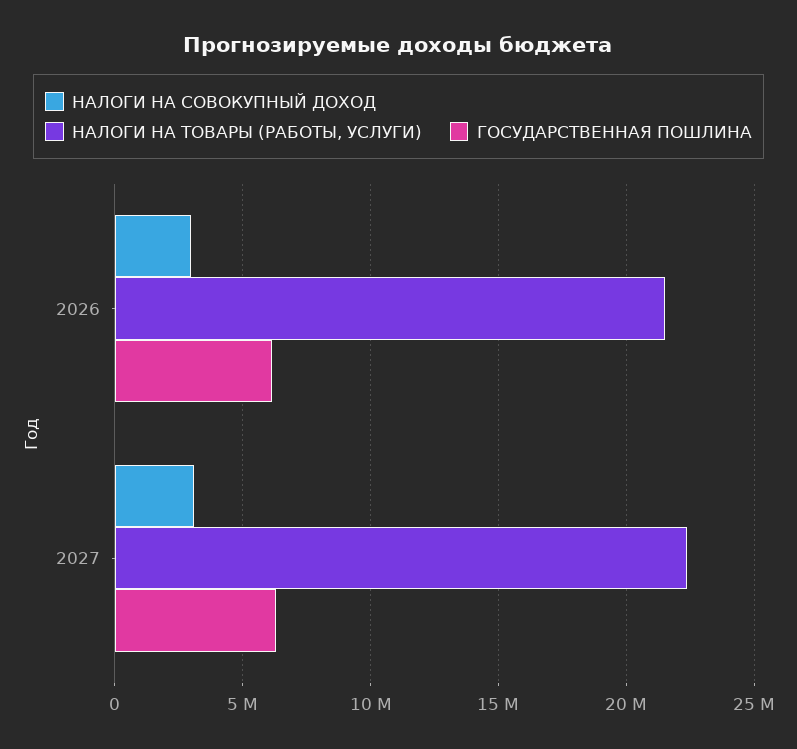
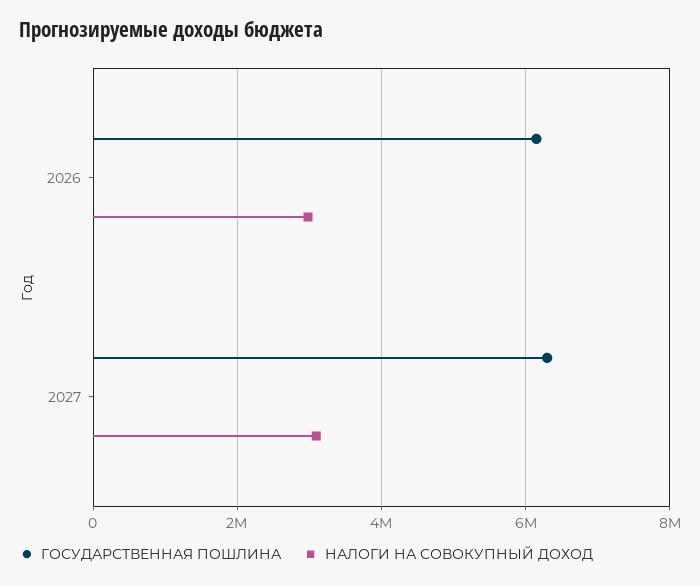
НАЛОГИ НА ТОВАРЫ (РАБОТЫ, УСЛУГИ), 2026: 21500000 -> none
НАЛОГИ НА ТОВАРЫ (РАБОТЫ, УСЛУГИ), 2027: 22500000 -> none

